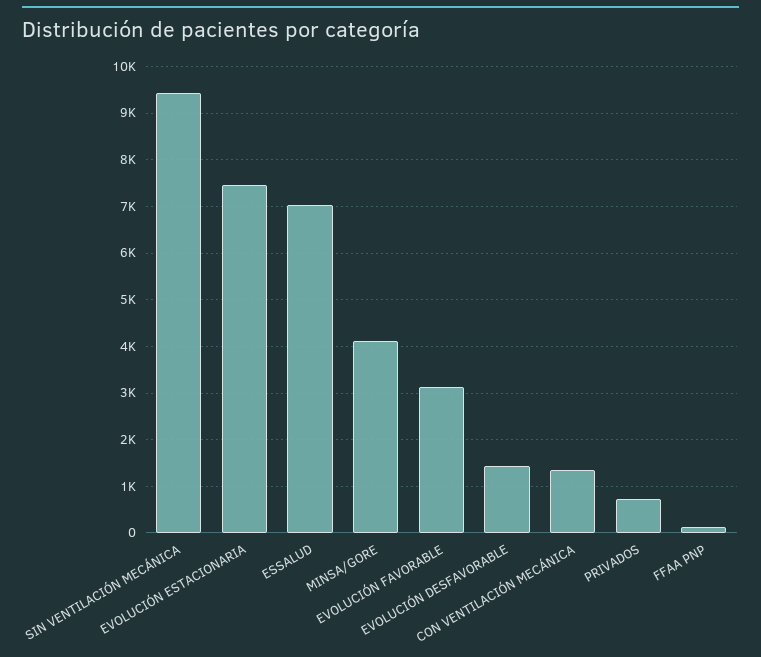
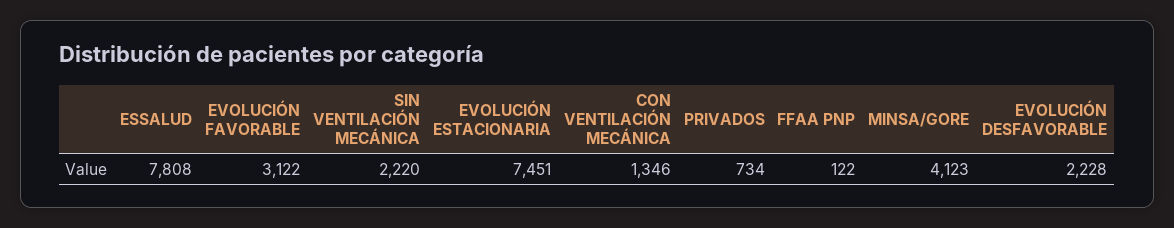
SIN VENTILACIÓN MECÁNICA: 9400 -> 2220
ESSALUD: 7000 -> 7808
EVOLUCIÓN DESFAVORABLE: 1400 -> 2228

